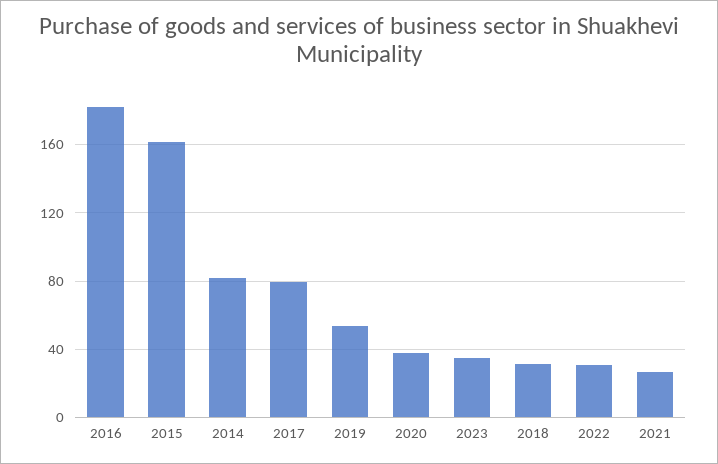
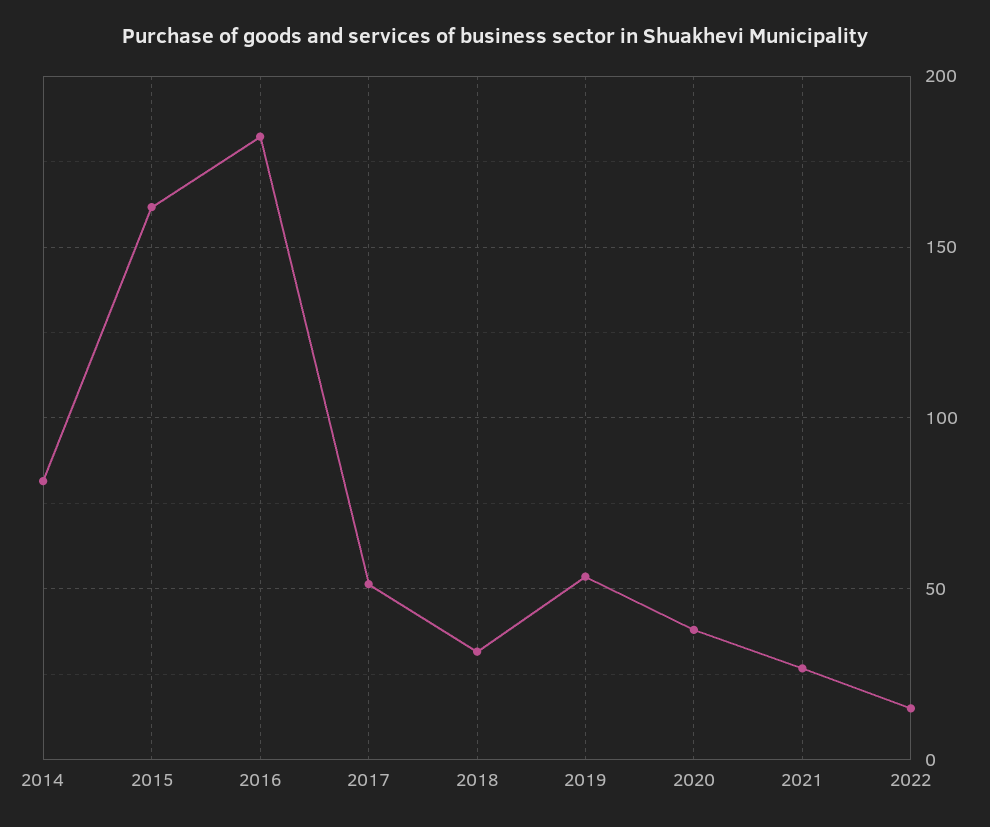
2017: 80 -> 50
2023: 35 -> none
2022: 30 -> 15

